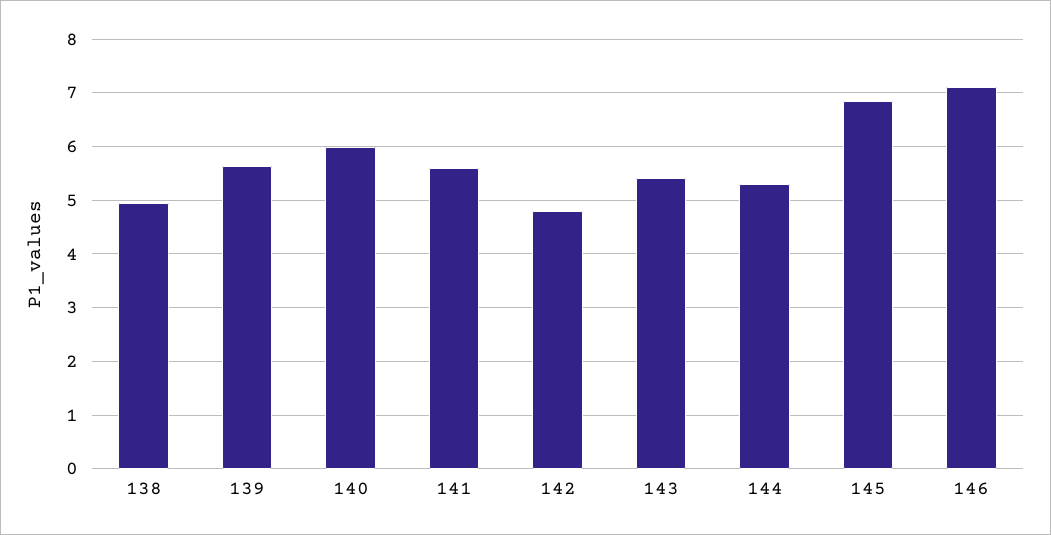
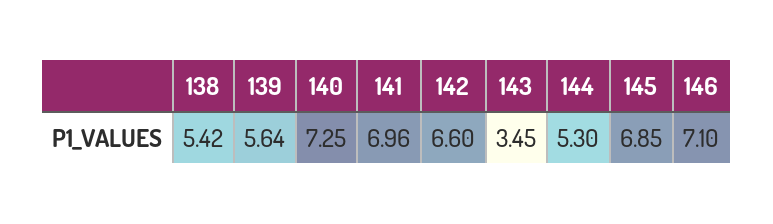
138: 5 -> 5.42
140: 6 -> 7.25
141: 5.6 -> 6.96
142: 4.8 -> 6.6
143: 5.4 -> 3.45

